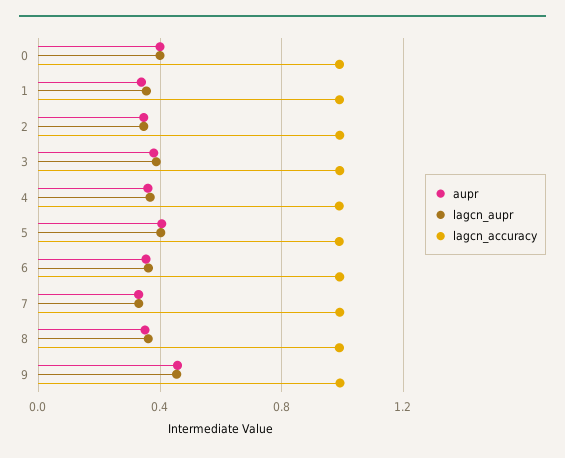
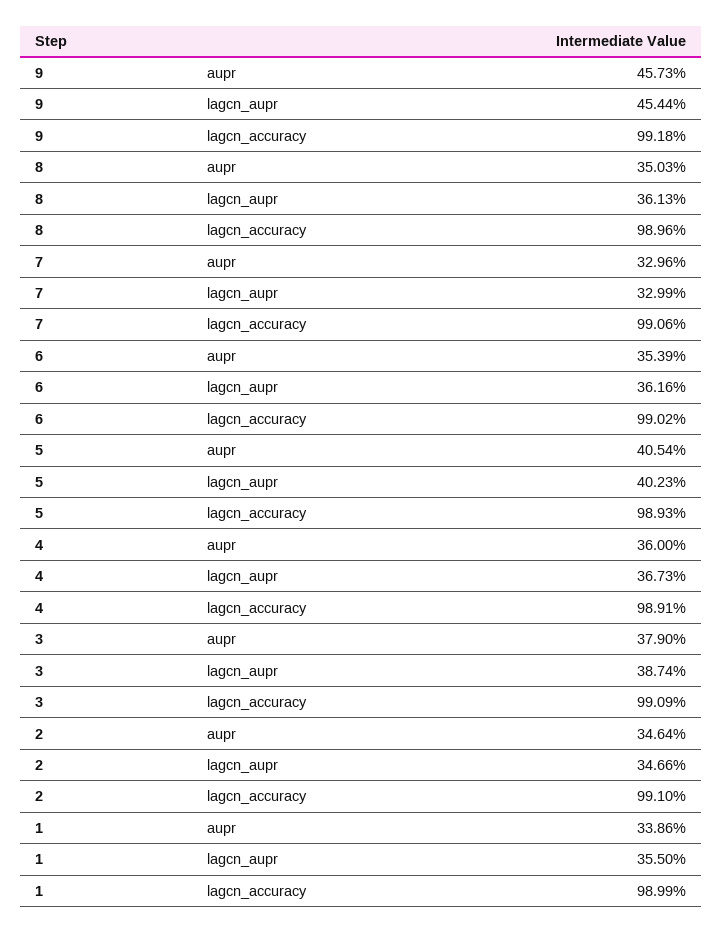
aupr, 0: 0.4 -> none
lagcn_aupr, 0: 0.4 -> none
lagcn_accuracy, 0: 1 -> none

